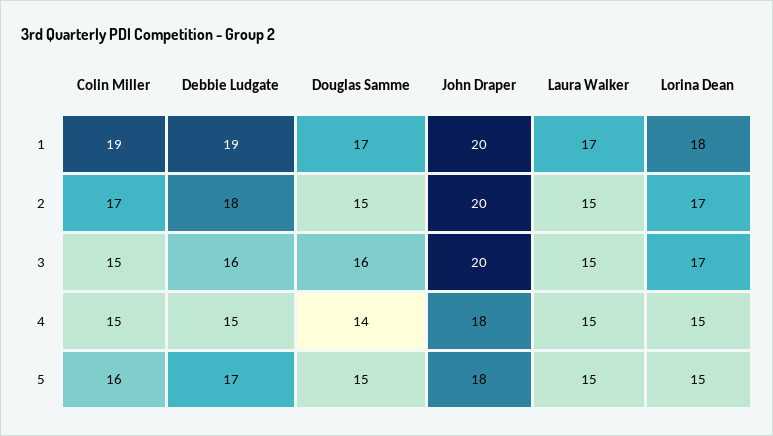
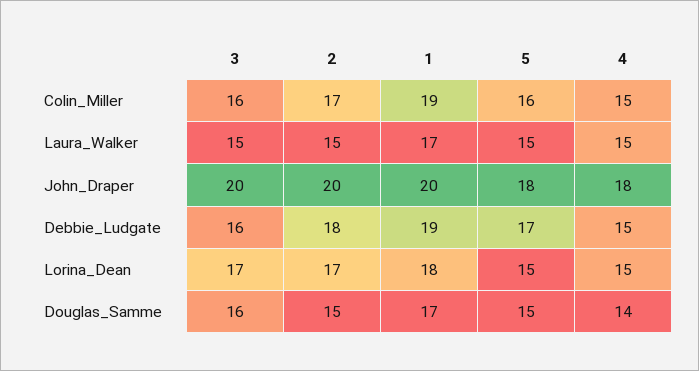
Colin Miller, 3: 15 -> 16

